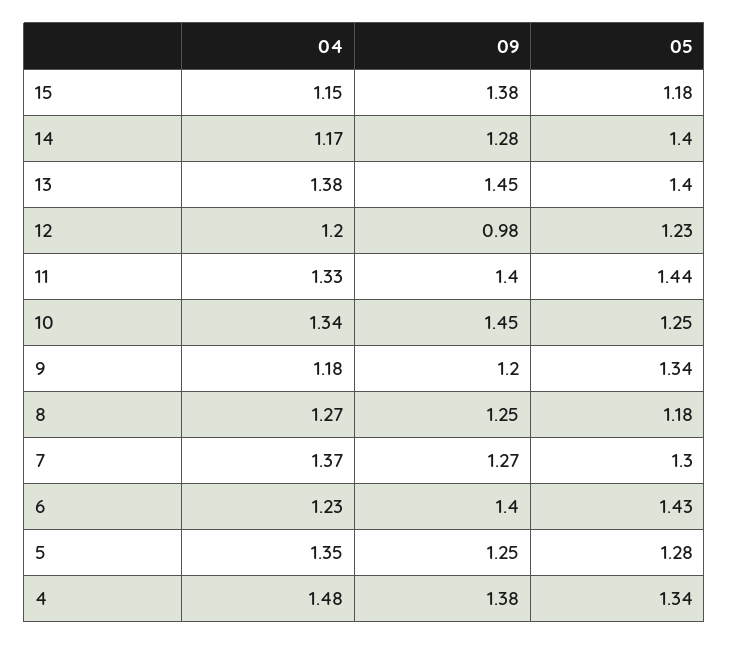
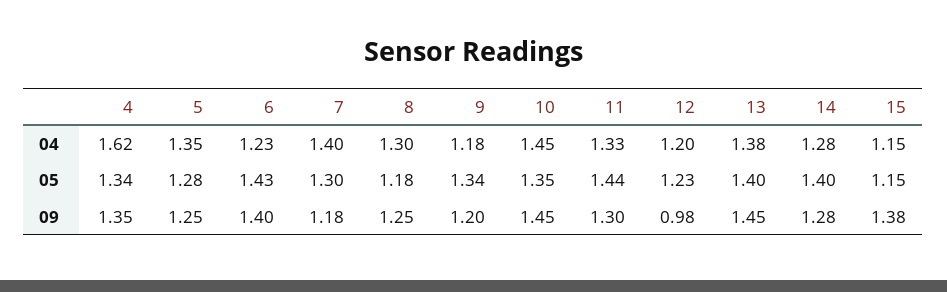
05, 15: 1.18 -> 1.15
04, 14: 1.17 -> 1.28
09, 11: 1.4 -> 1.3
04, 10: 1.34 -> 1.45
05, 10: 1.25 -> 1.35
04, 8: 1.27 -> 1.3
04, 7: 1.37 -> 1.4
09, 7: 1.27 -> 1.18
04, 4: 1.48 -> 1.62
09, 4: 1.38 -> 1.35

